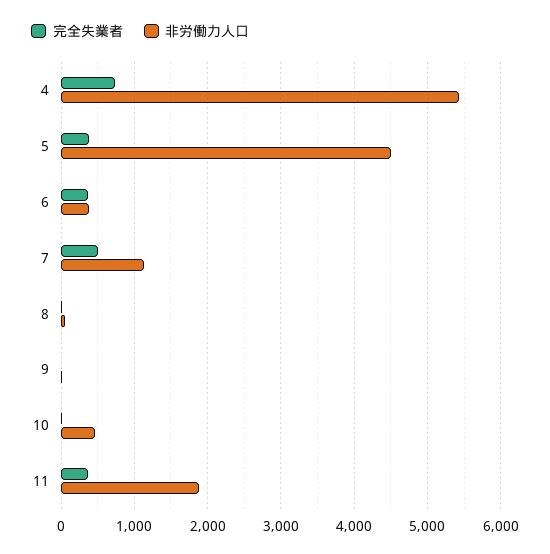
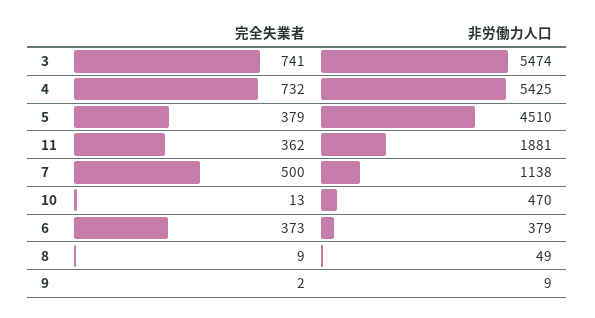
完全失業者, 3: none -> 741
非労働力人口, 3: none -> 5474

